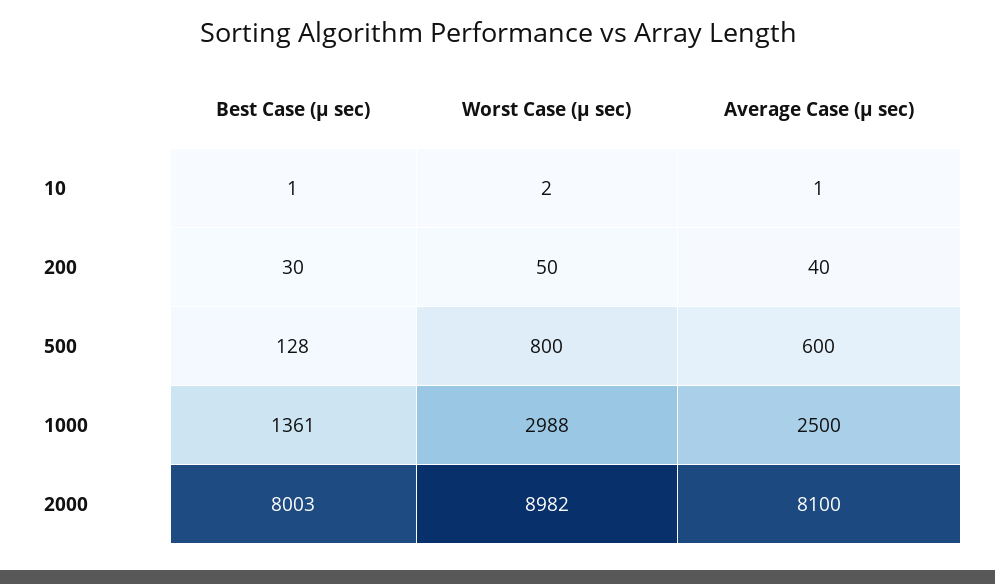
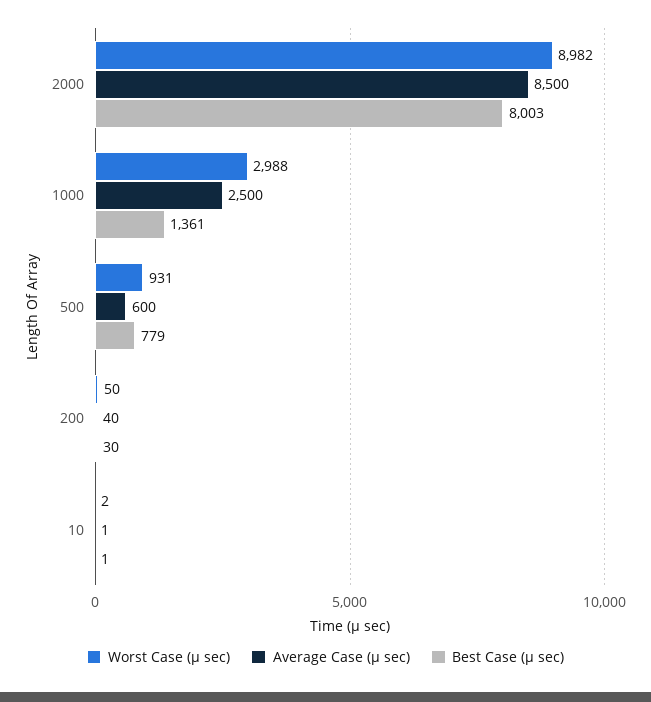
Best Case (μ sec), 500: 128 -> 779
Worst Case (μ sec), 500: 800 -> 931
Average Case (μ sec), 2000: 8100 -> 8500

